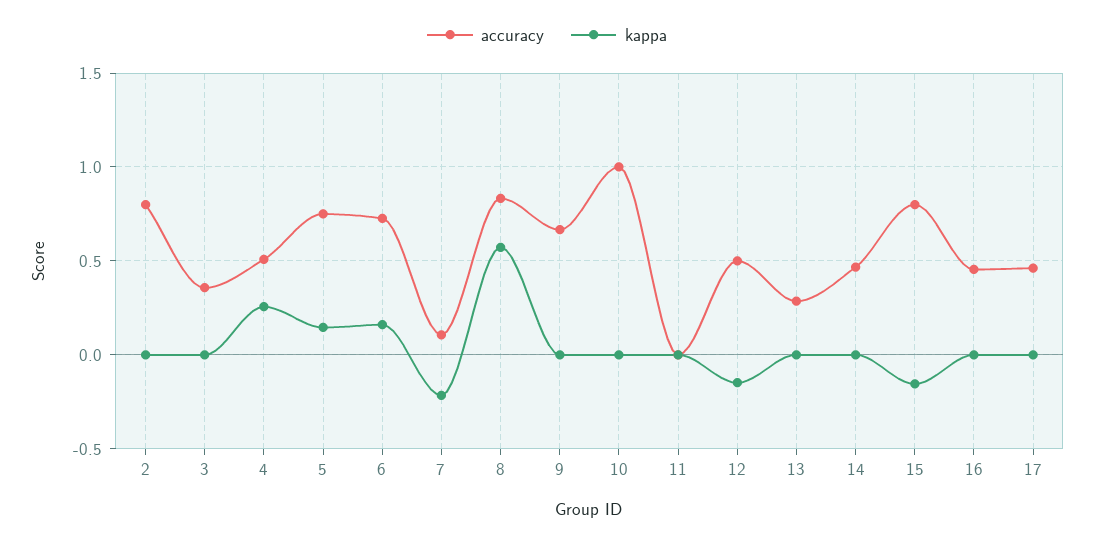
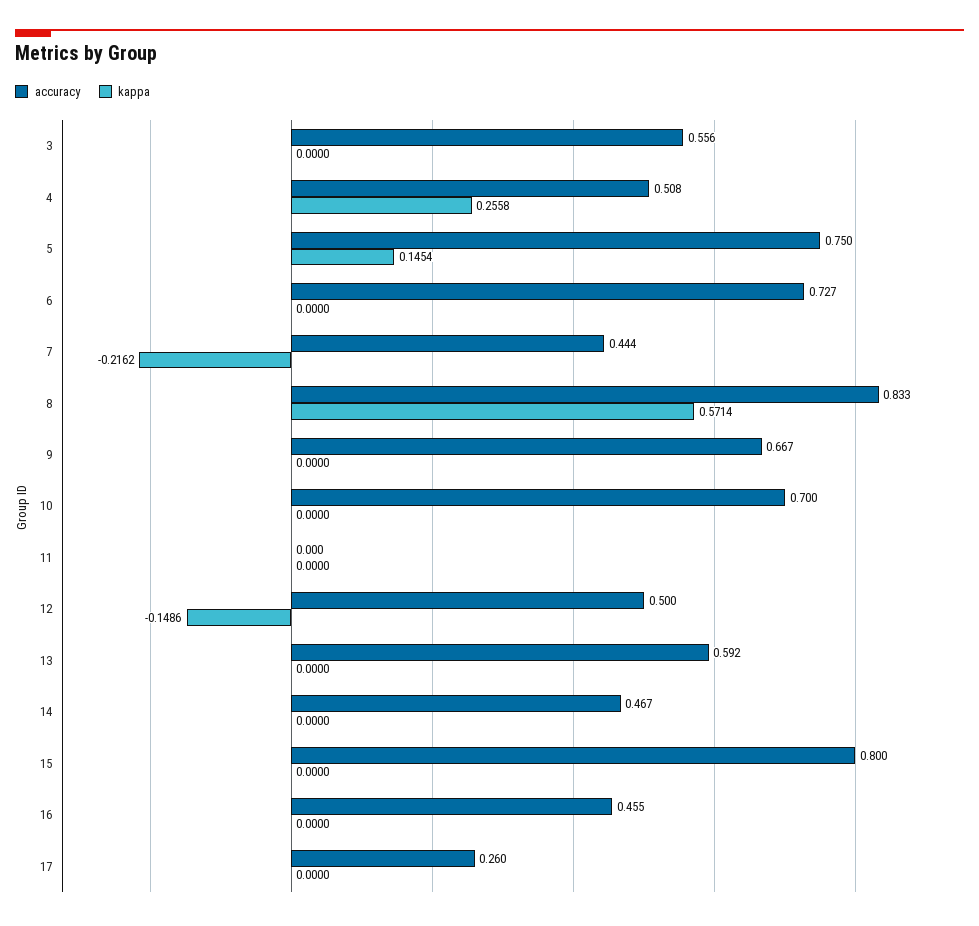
accuracy, 2: 0.8 -> none
kappa, 2: 0 -> none
accuracy, 3: 0.35 -> 0.556
kappa, 6: 0.15 -> 0
accuracy, 7: 0.1 -> 0.444
accuracy, 10: 1 -> 0.7
accuracy, 13: 0.3 -> 0.592
kappa, 15: -0.15 -> 0
accuracy, 17: 0.45 -> 0.26

